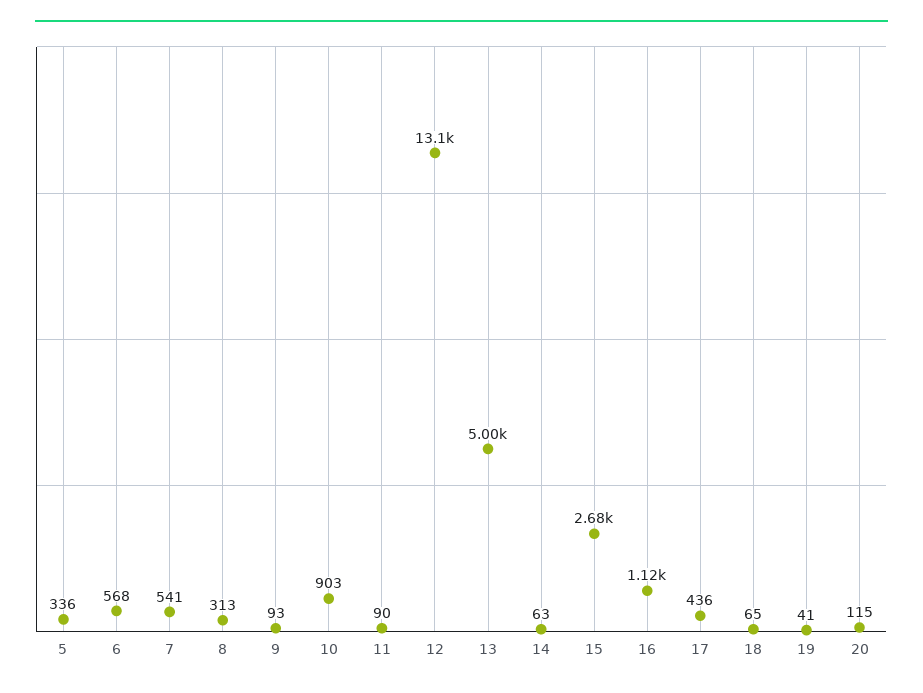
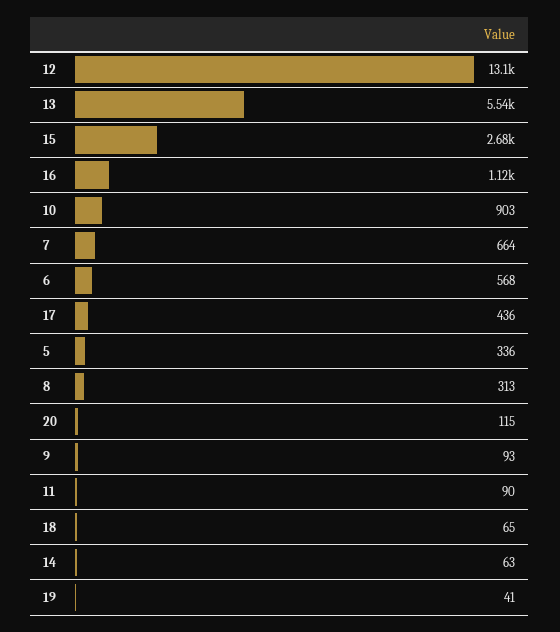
7: 541 -> 664
13: 5000 -> 5540

